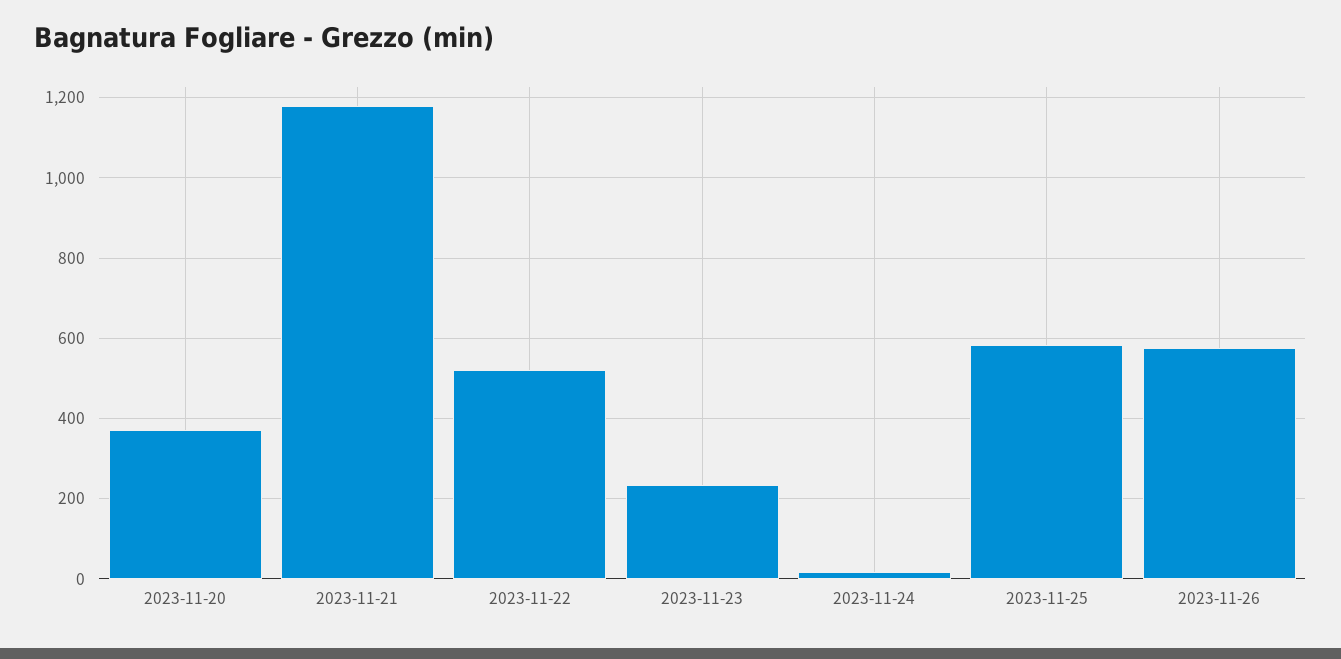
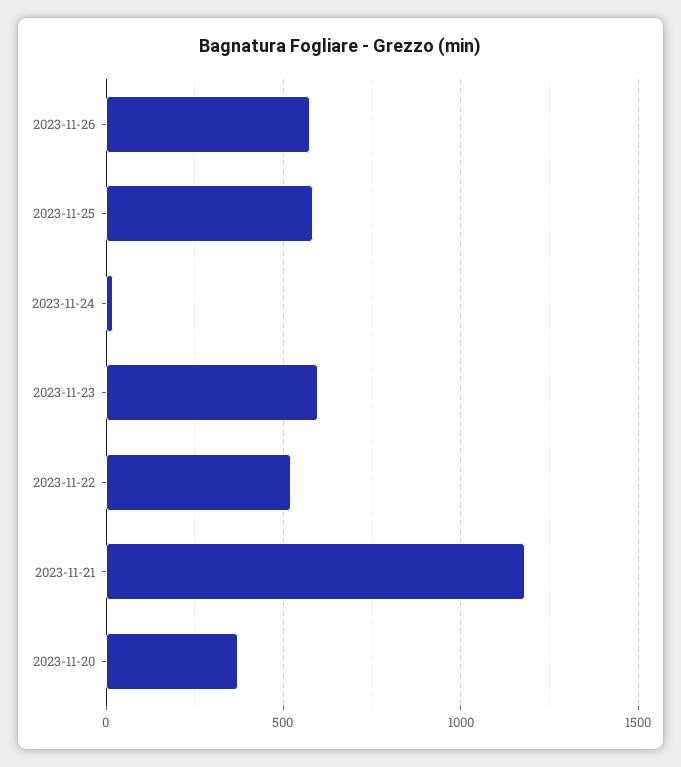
2023-11-23: 240 -> 600

